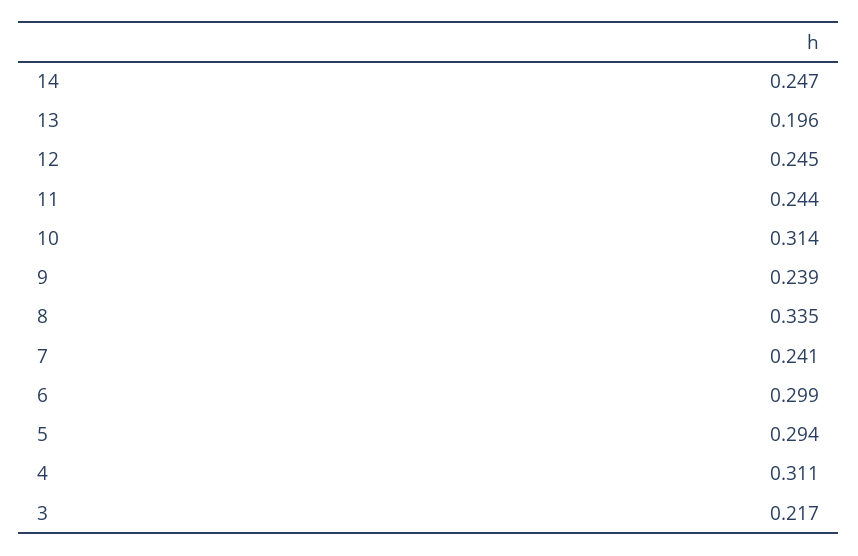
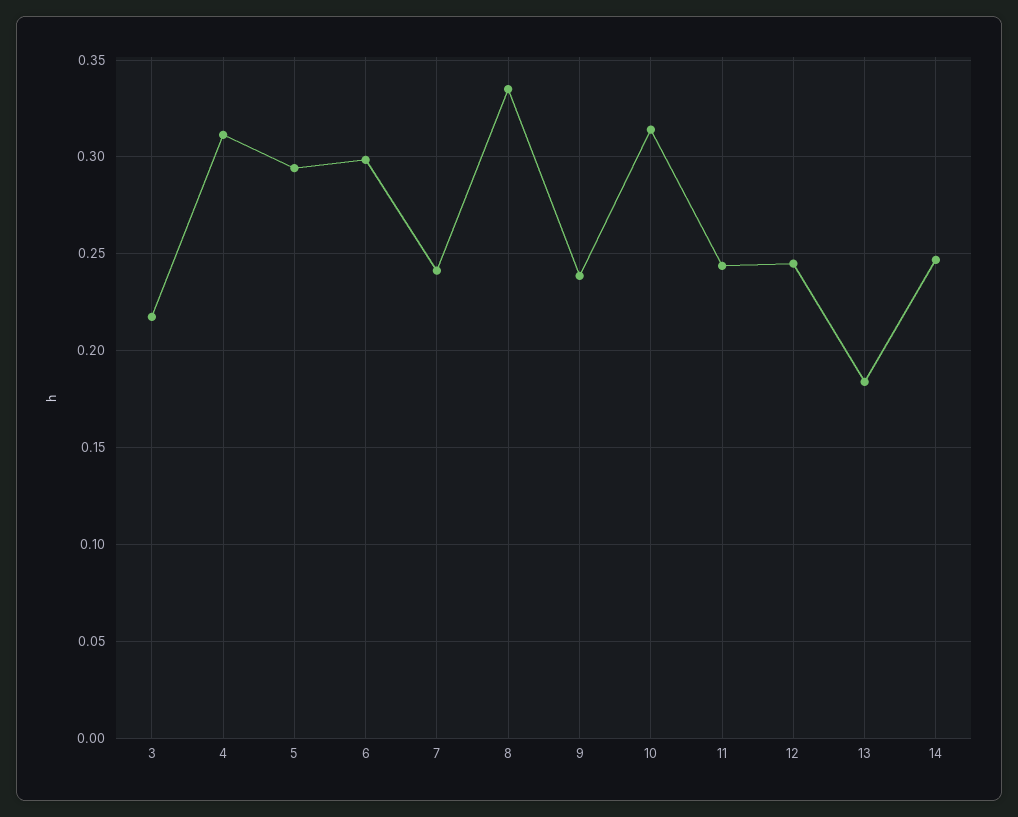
13: 0.196 -> 0.185

